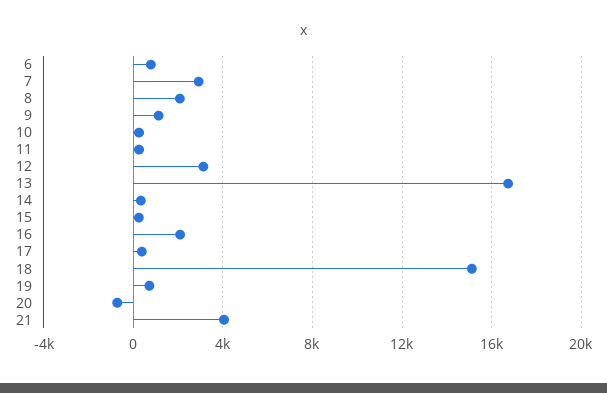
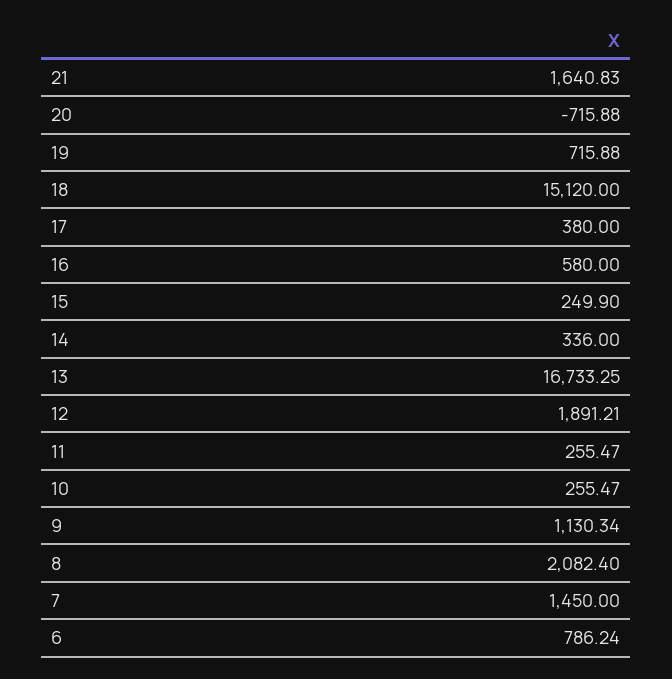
7: 3000 -> 1450
12: 3000 -> 1891.21
16: 2000 -> 580
21: 4000 -> 1640.83

